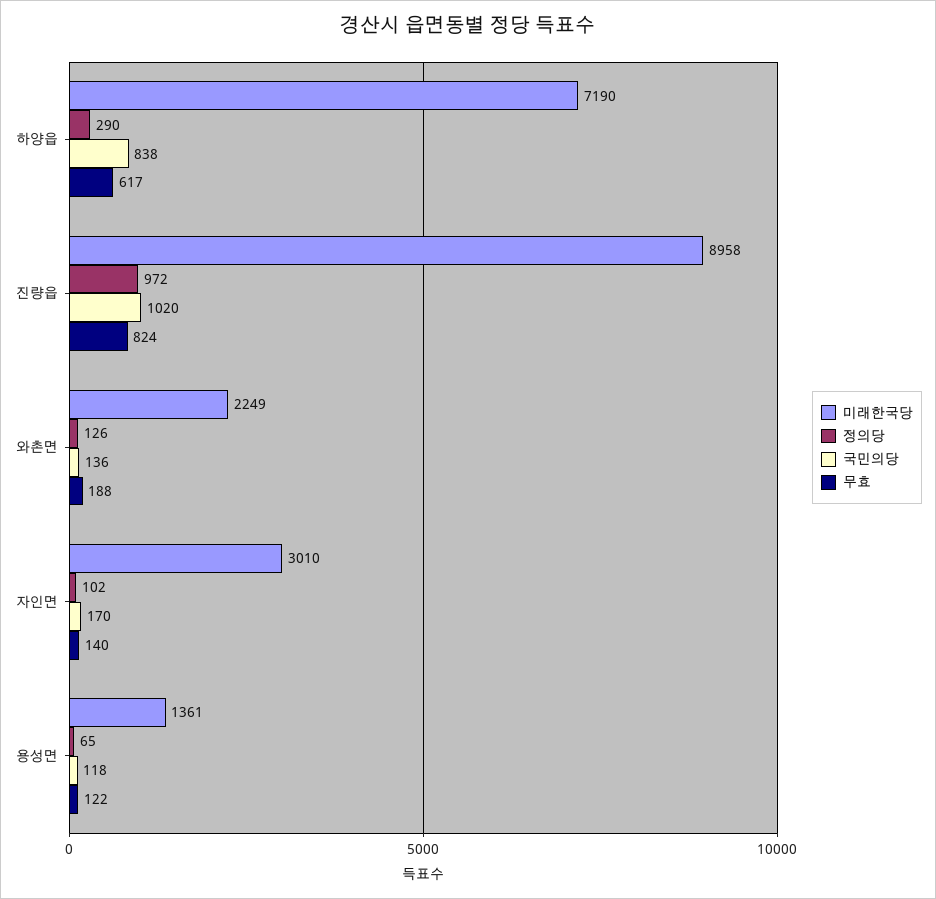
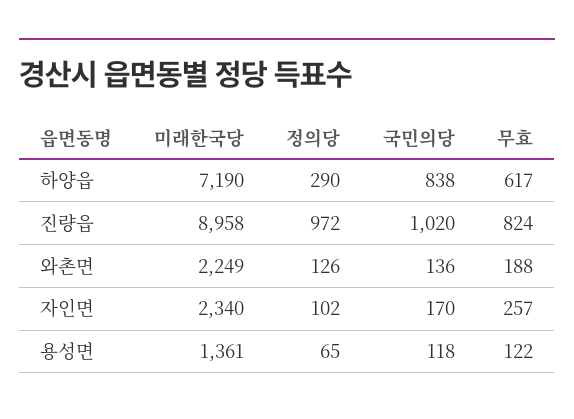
미래한국당, 자인면: 3010 -> 2340
무효, 자인면: 140 -> 257

